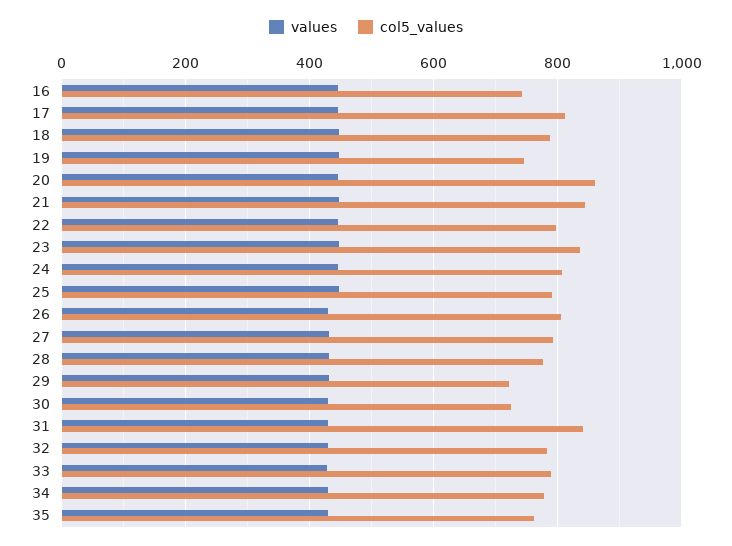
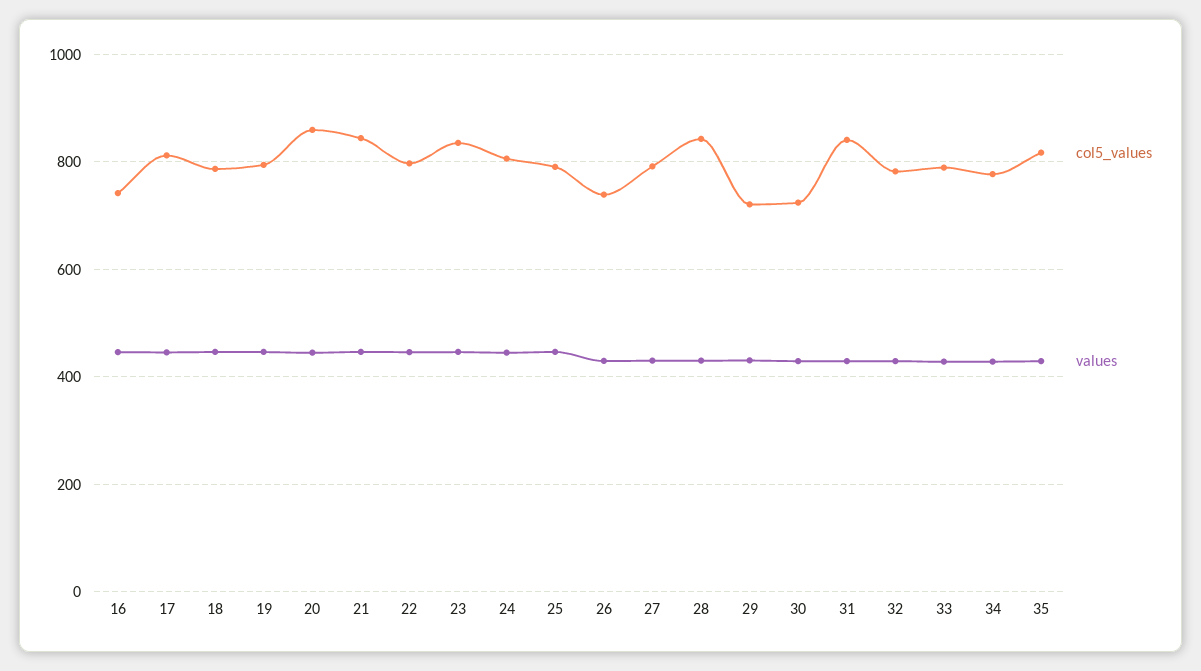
col5_values, 19: 740 -> 800
col5_values, 26: 800 -> 740
col5_values, 28: 780 -> 840
col5_values, 35: 760 -> 820

